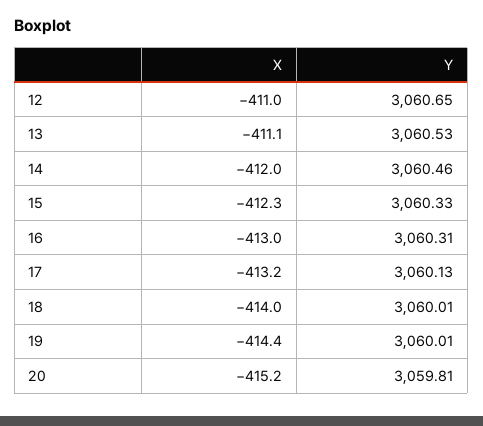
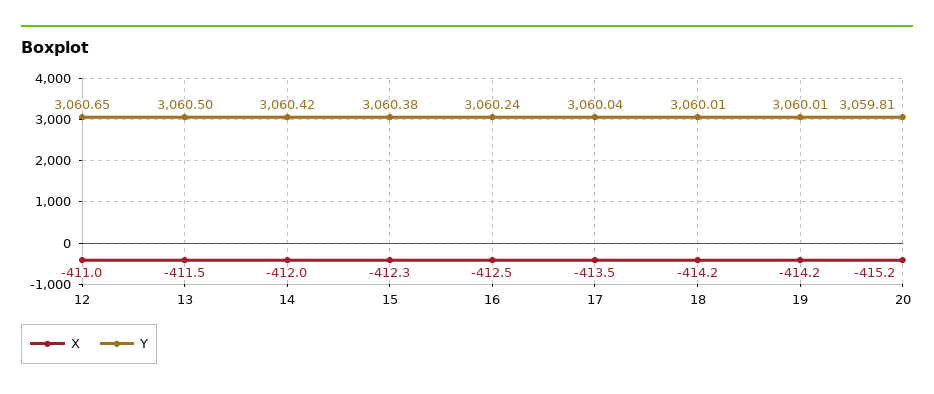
X, 13: -411.1 -> -411.5
Y, 13: 3060.53 -> 3060.5
Y, 14: 3060.46 -> 3060.42
Y, 15: 3060.33 -> 3060.38
X, 16: -413 -> -412.5
Y, 16: 3060.31 -> 3060.24
X, 17: -413.2 -> -413.5
Y, 17: 3060.13 -> 3060.04
X, 18: -414 -> -414.2
X, 19: -414.4 -> -414.2

